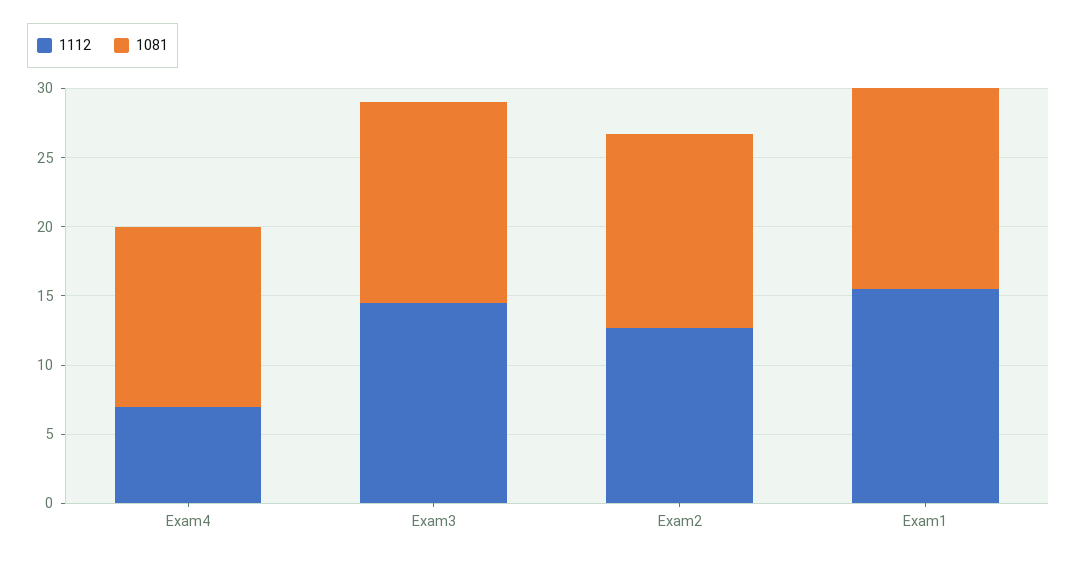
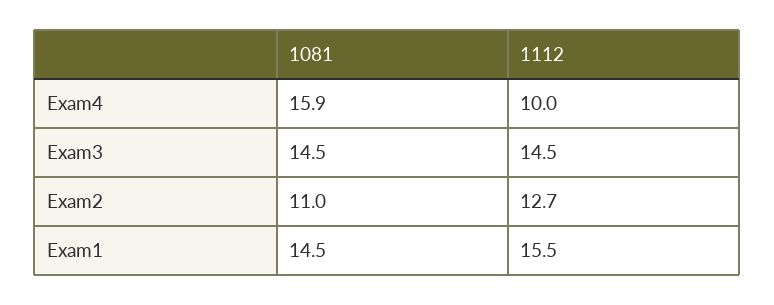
1112, Exam4: 7 -> 10
1081, Exam4: 13 -> 15.9
1081, Exam2: 14 -> 11

